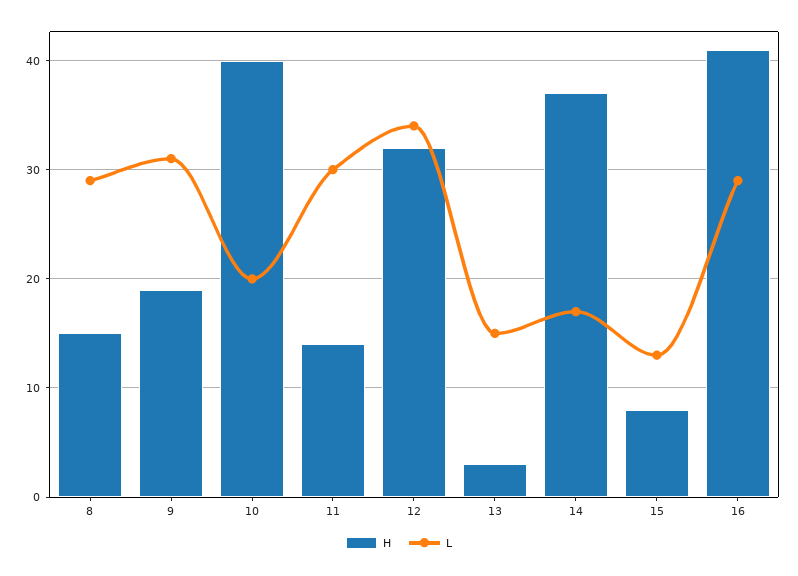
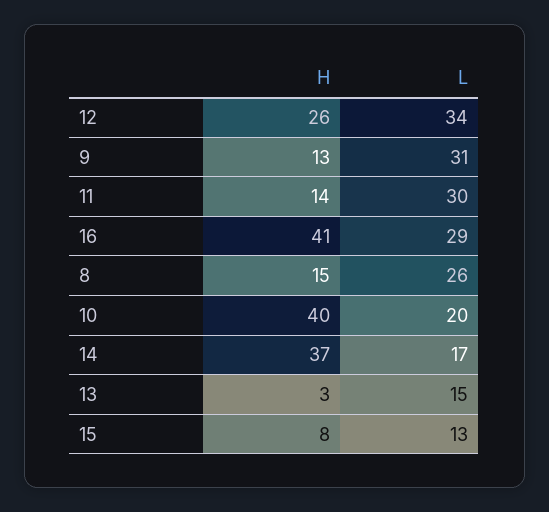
L, 8: 29 -> 26
H, 9: 19 -> 13
H, 12: 32 -> 26

